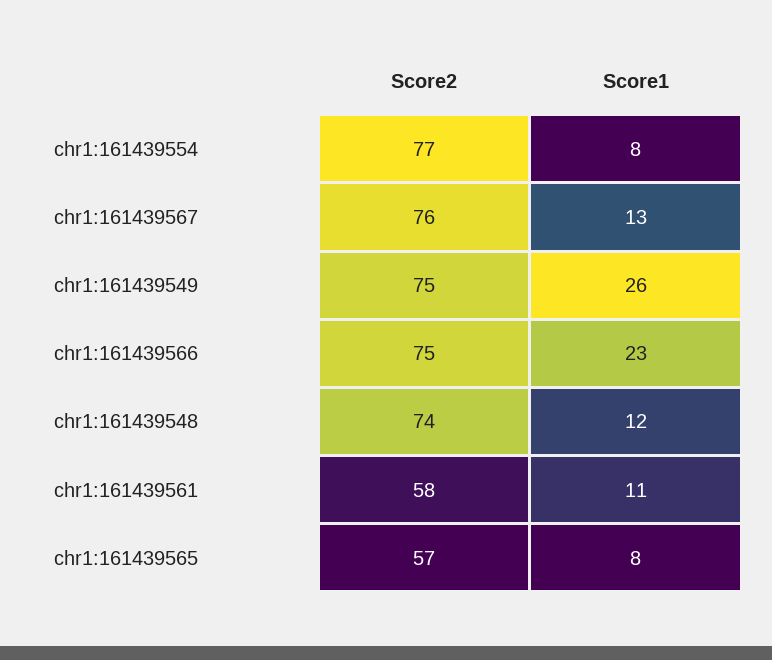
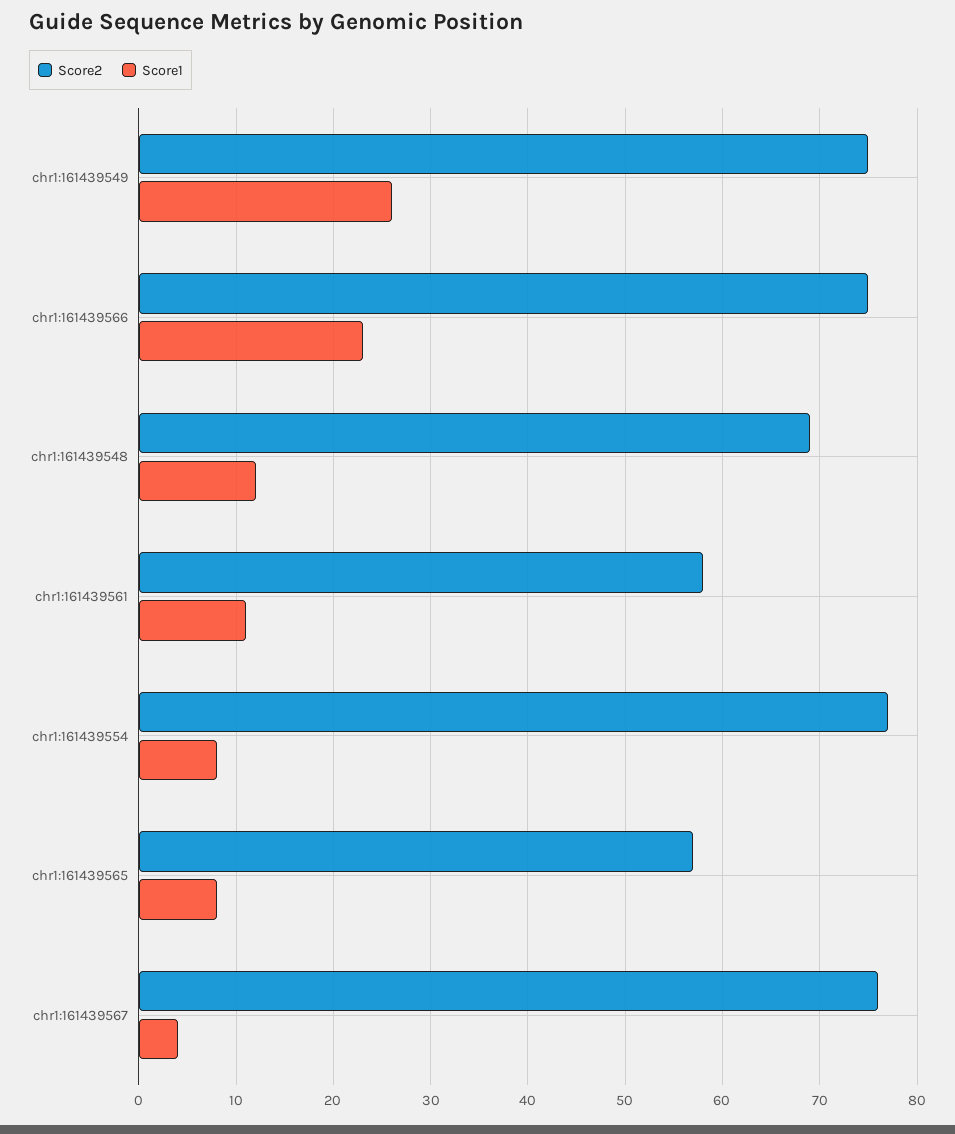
Score1, chr1:161439567: 13 -> 4
Score2, chr1:161439548: 74 -> 69

